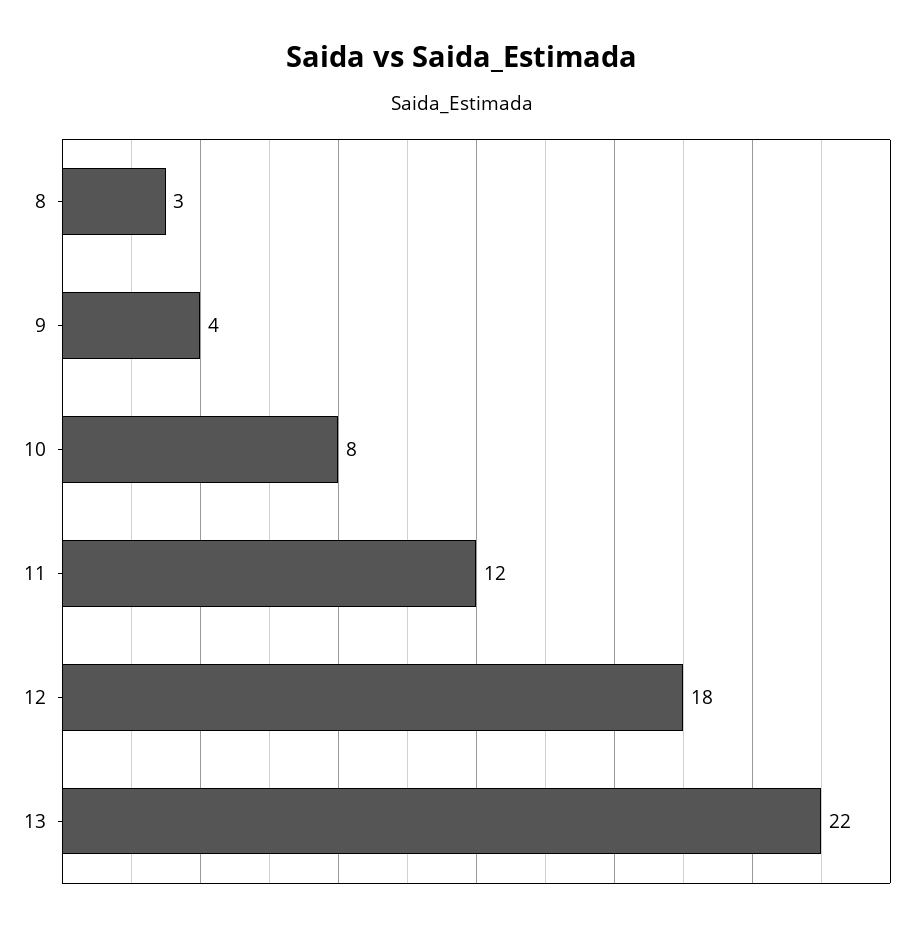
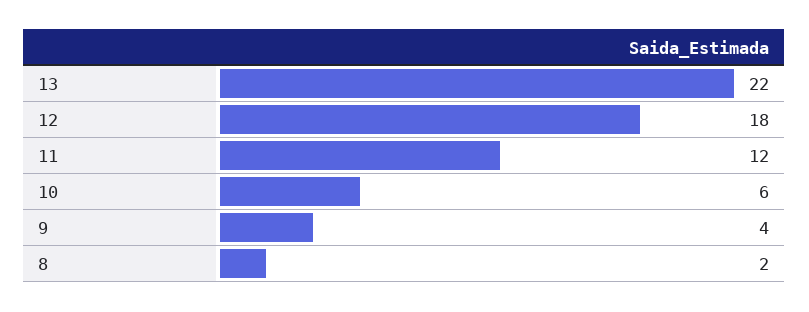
8: 3 -> 2
10: 8 -> 6

